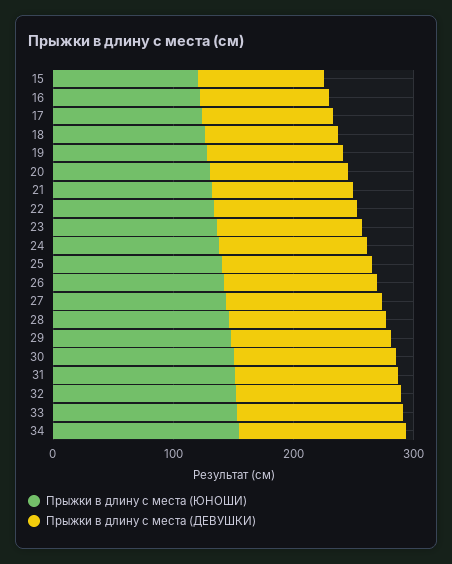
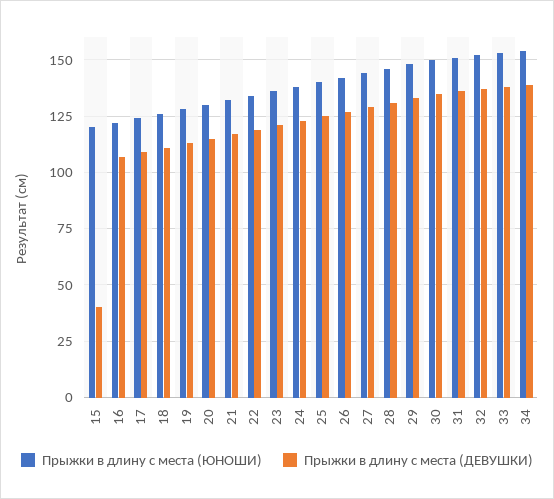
Прыжки в длину с места (ДЕВУШКИ), 15: 100 -> 40

